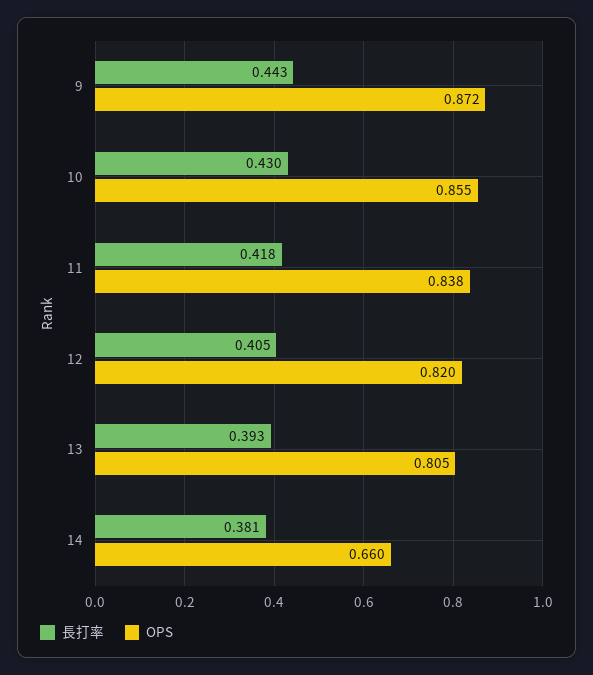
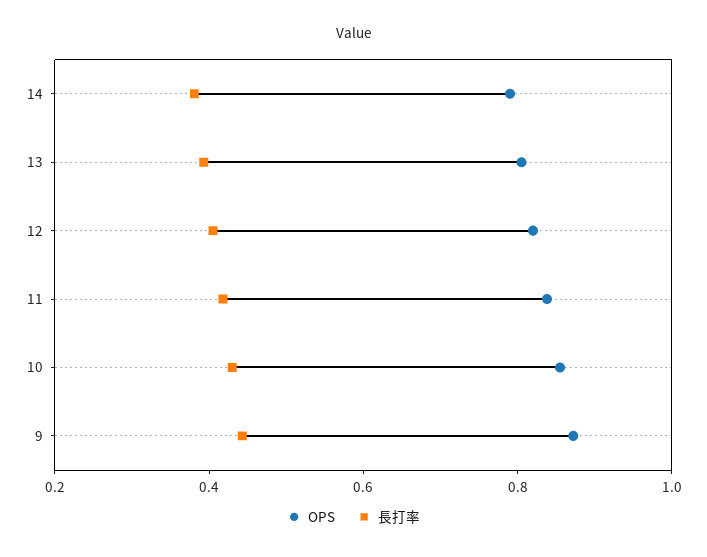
OPS, 14: 0.66 -> 0.8

